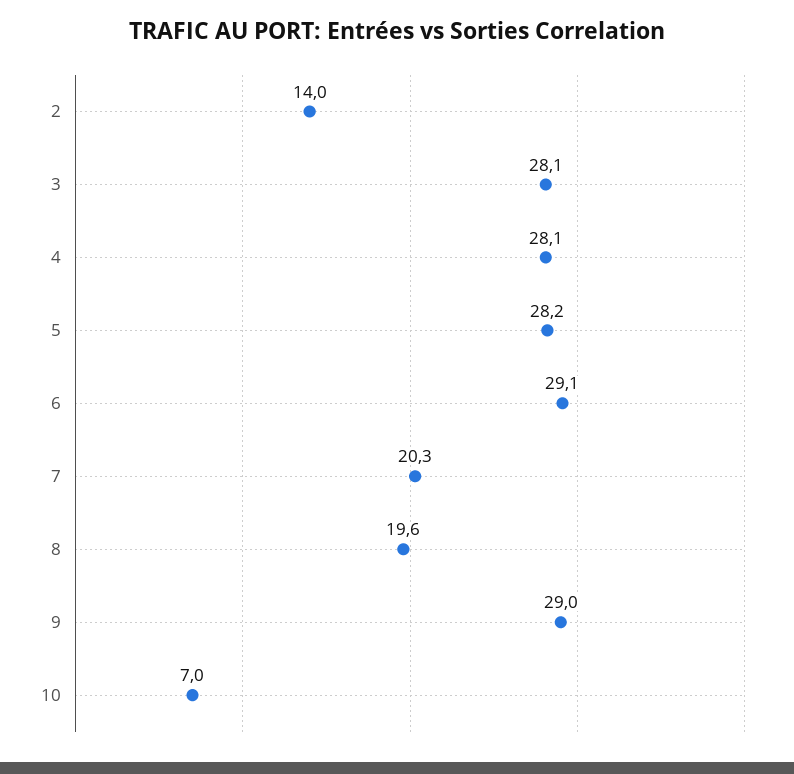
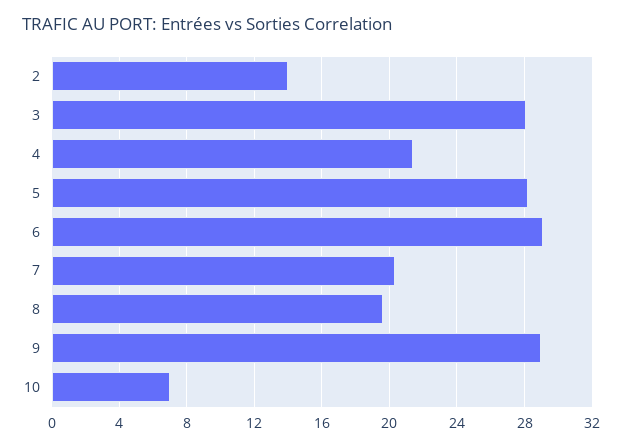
4: 28.1 -> 21.5

